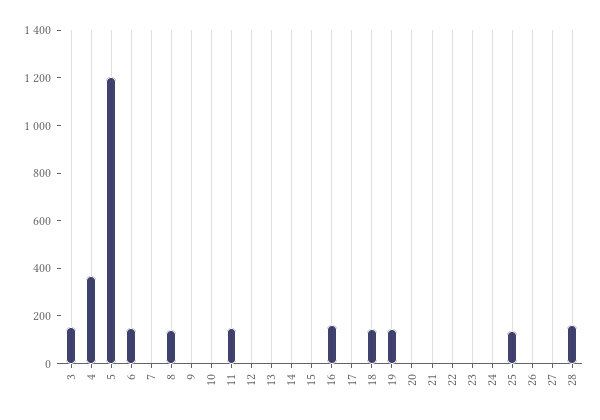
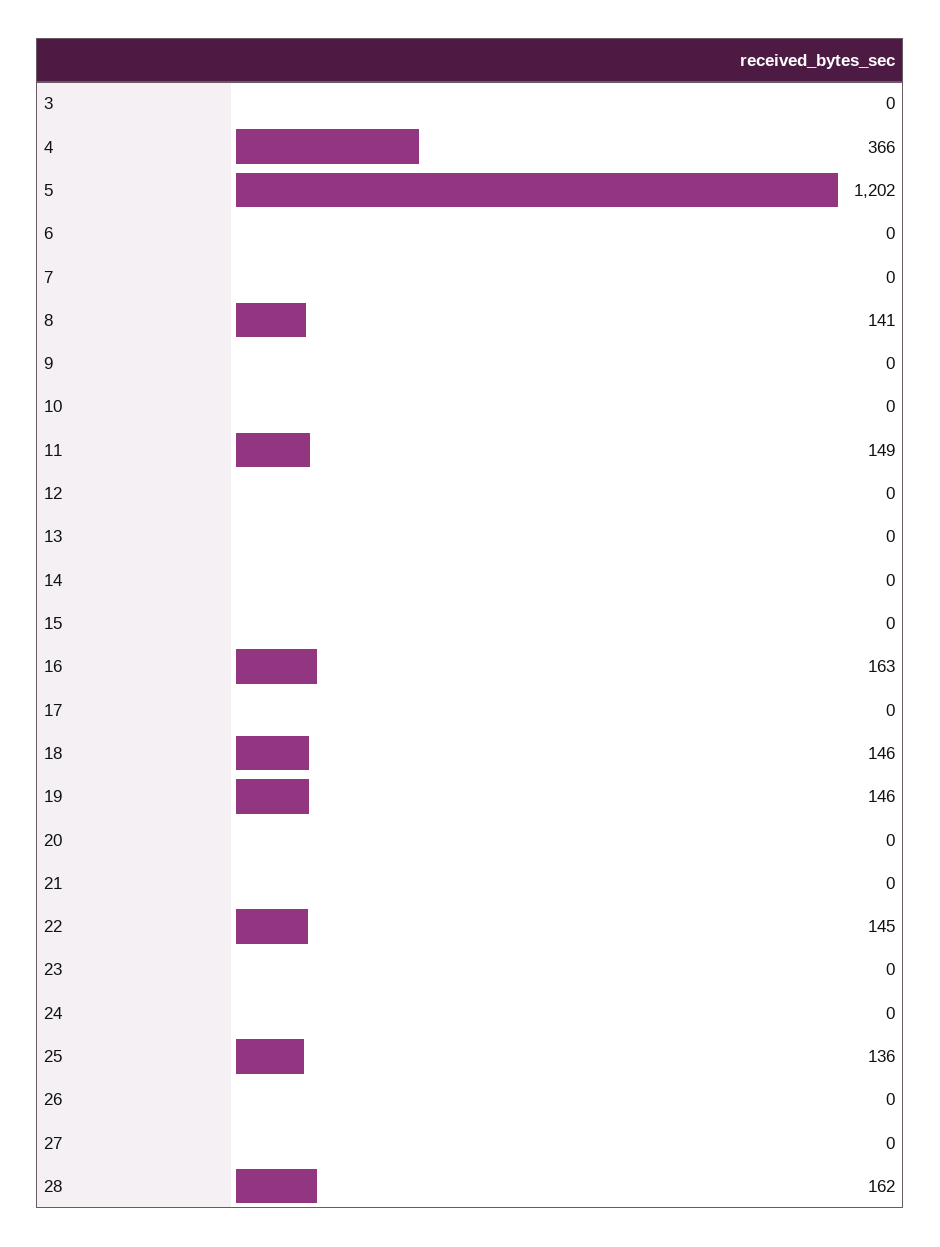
3: 150 -> 0
6: 150 -> 0
22: 0 -> 145

